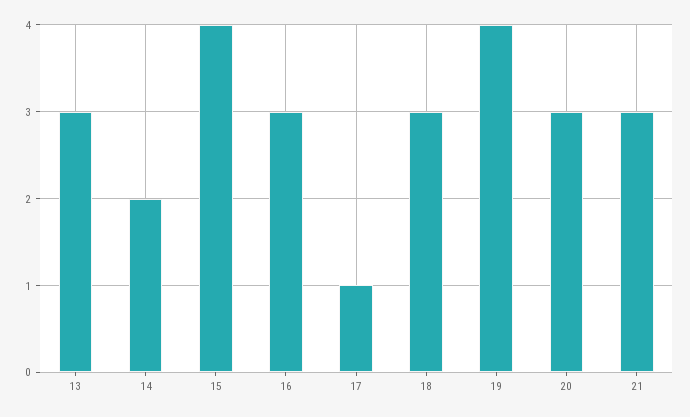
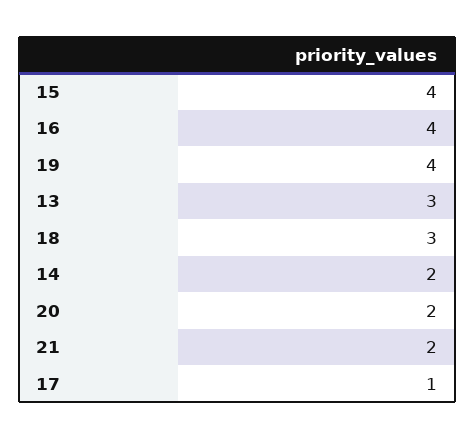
16: 3 -> 4
20: 3 -> 2
21: 3 -> 2

